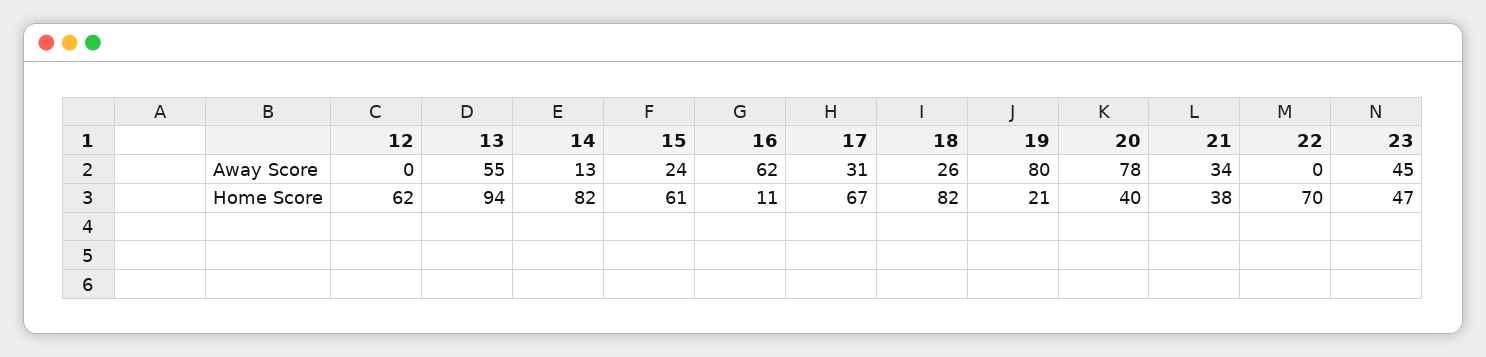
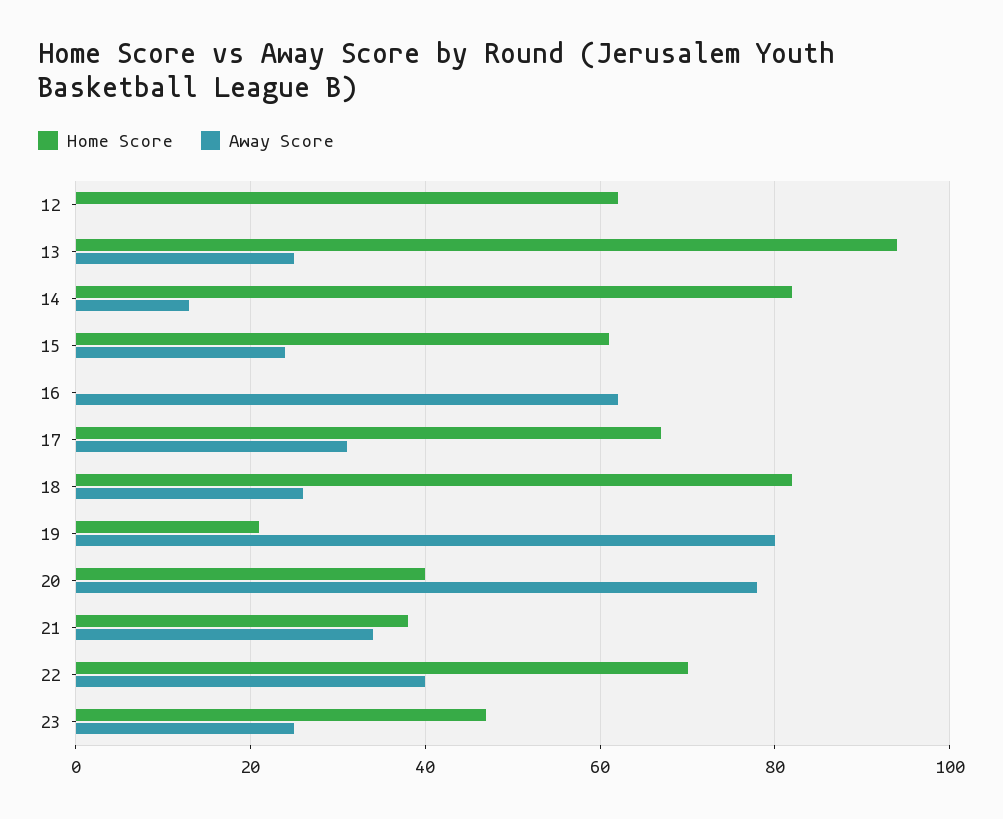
Away Score, 13: 55 -> 25
Away Score, 22: 0 -> 40
Away Score, 23: 45 -> 25
Home Score, 16: 11 -> 0

